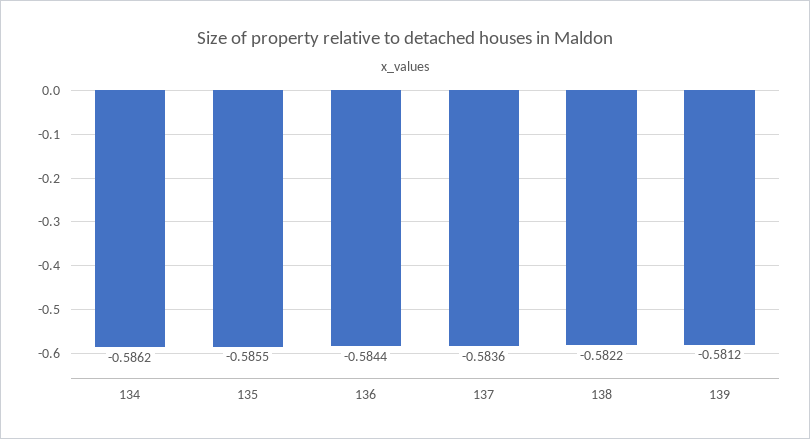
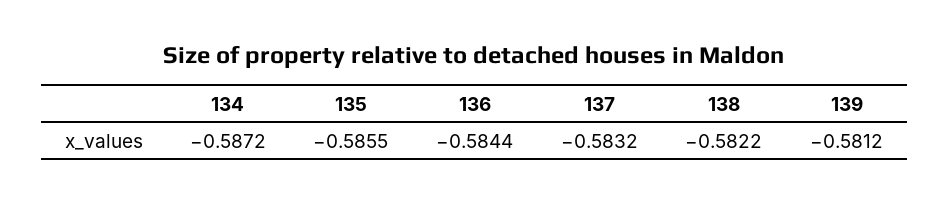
134: -0.5862 -> -0.5872
137: -0.5836 -> -0.5832

